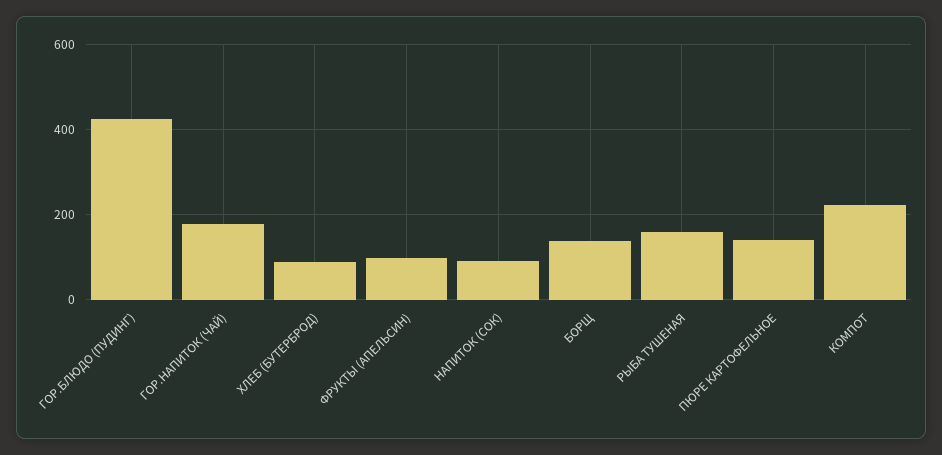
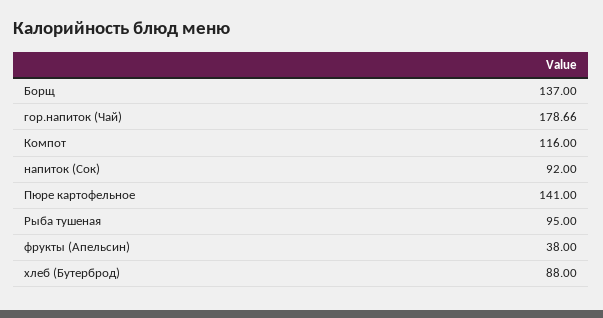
ГОР.БЛЮДО (ПУДИНГ): 420 -> none
ФРУКТЫ (АПЕЛЬСИН): 100 -> 38
РЫБА ТУШЕНАЯ: 160 -> 95
КОМПОТ: 220 -> 116

